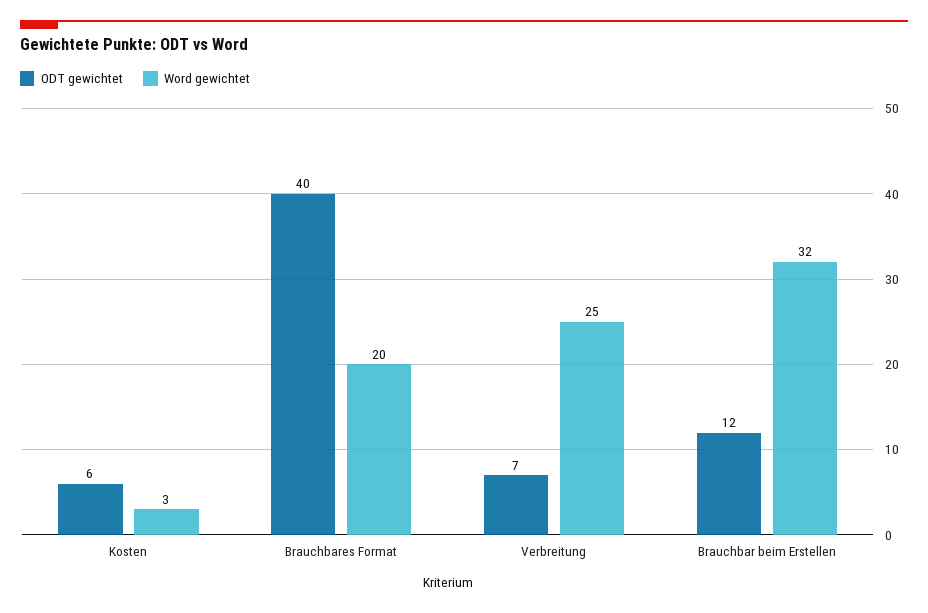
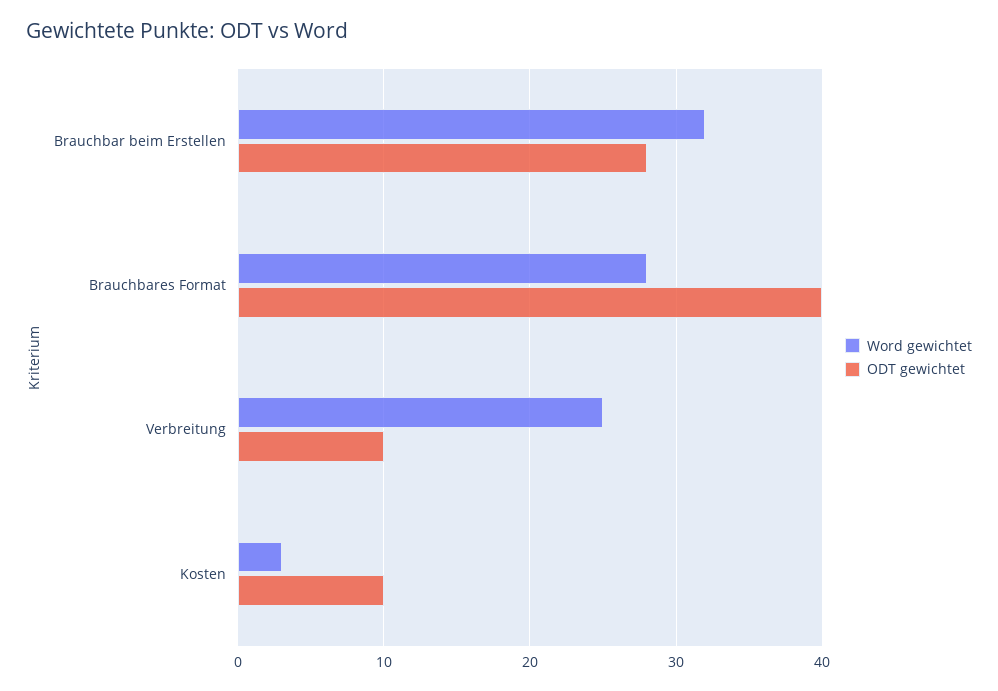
ODT gewichtet, Kosten: 6 -> 10
Word gewichtet, Brauchbares Format: 20 -> 28
ODT gewichtet, Verbreitung: 7 -> 10
ODT gewichtet, Brauchbar beim Erstellen: 12 -> 28

